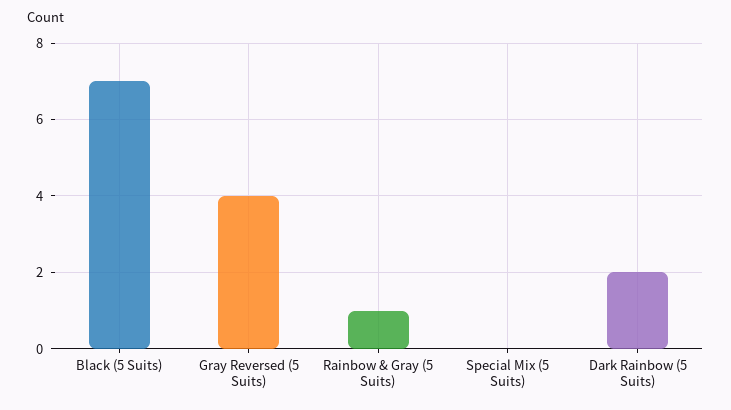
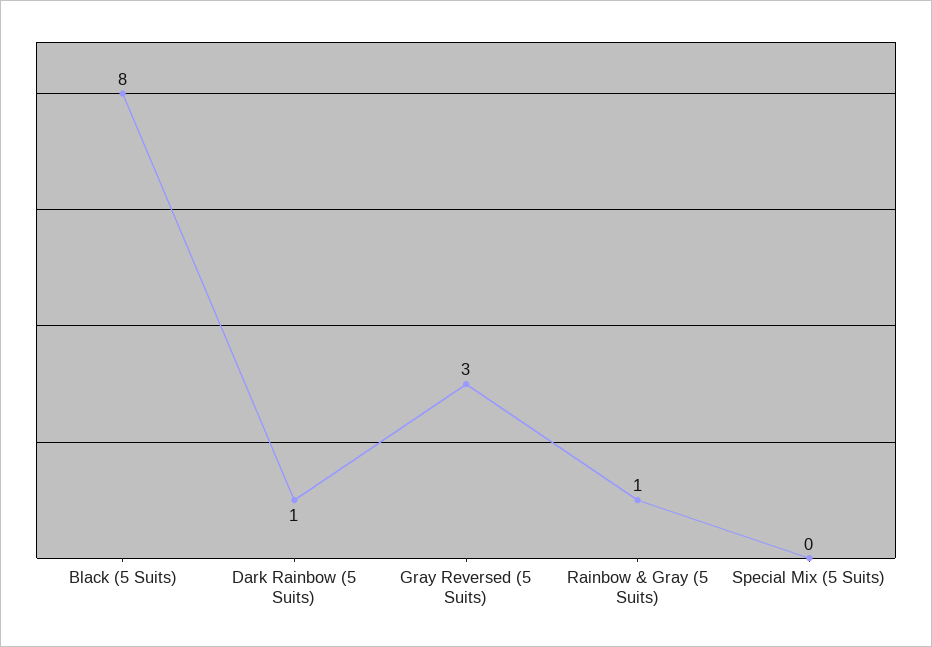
Black (5 Suits): 7 -> 8
Gray Reversed (5 Suits): 4 -> 3
Dark Rainbow (5 Suits): 2 -> 1

